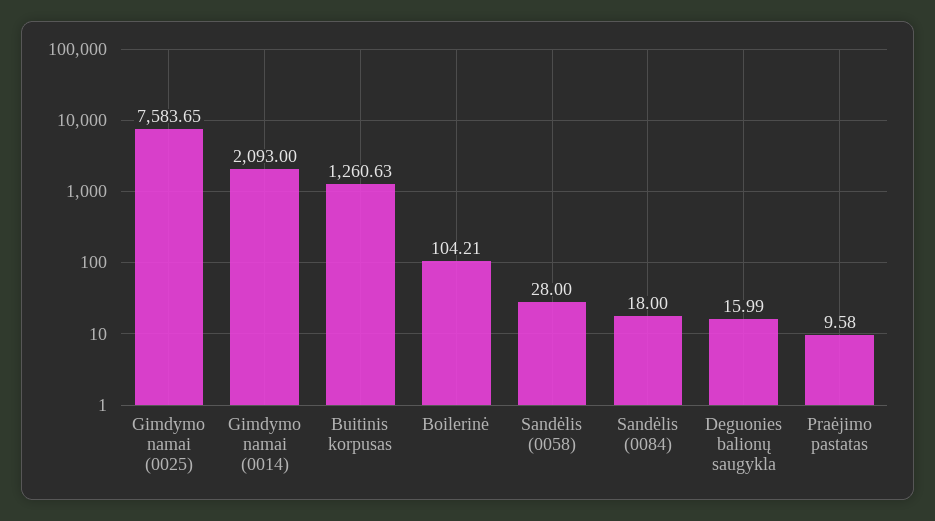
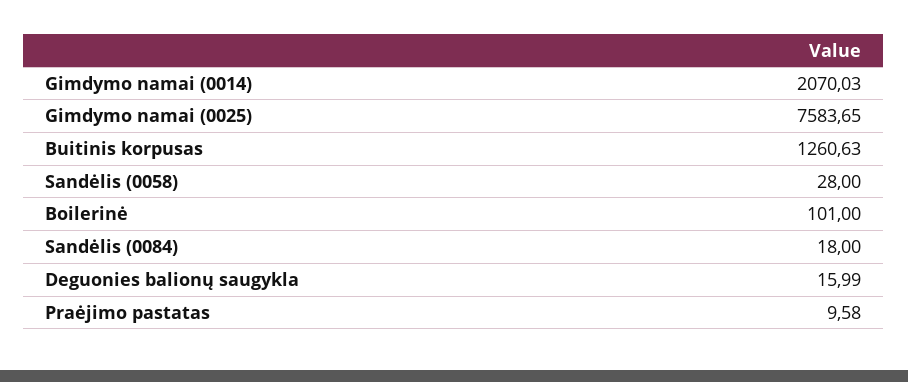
Gimdymo namai (0014): 2093 -> 2070.03
Boilerinė: 104.21 -> 101

